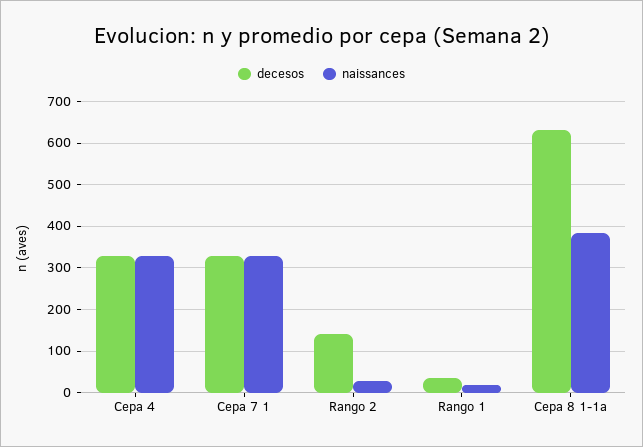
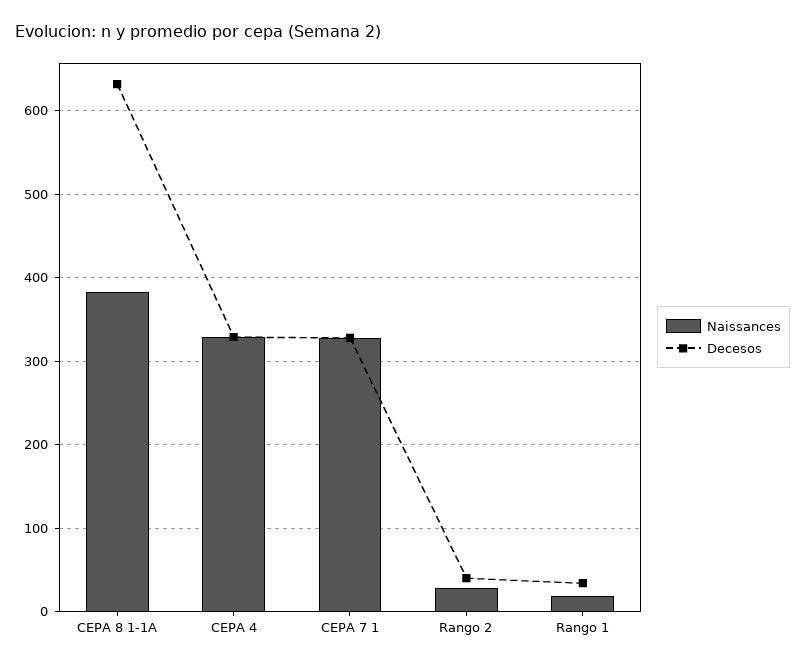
decesos, Rango 2: 140 -> 40

